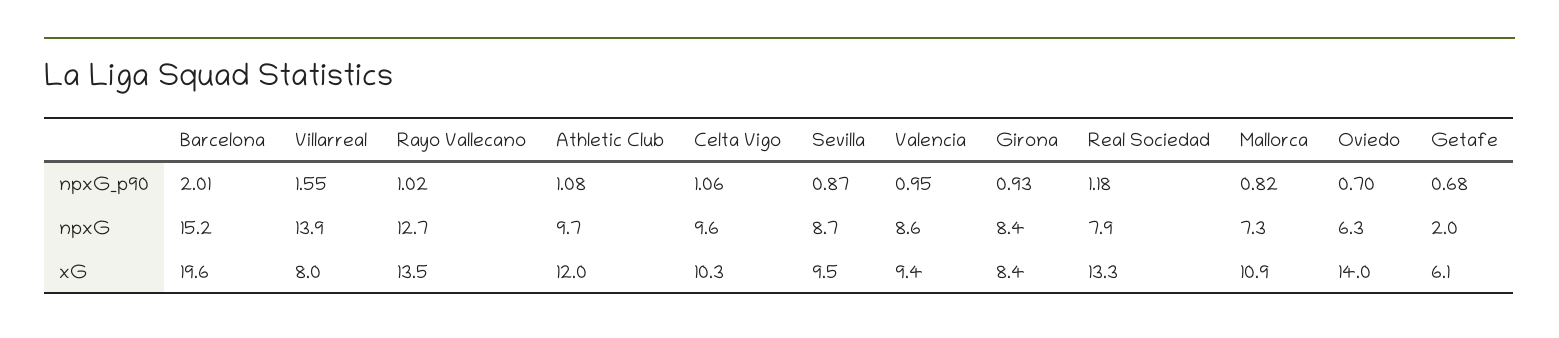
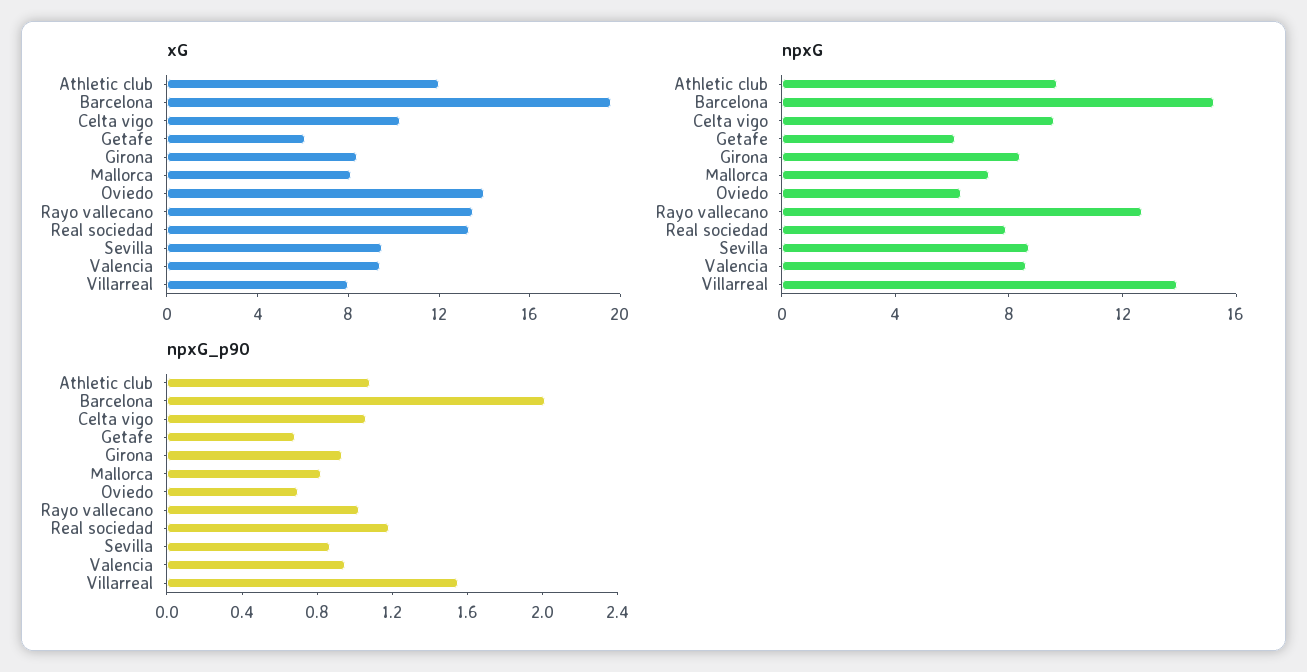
npxG, Getafe: 2 -> 6
xG, Mallorca: 10.9 -> 8

